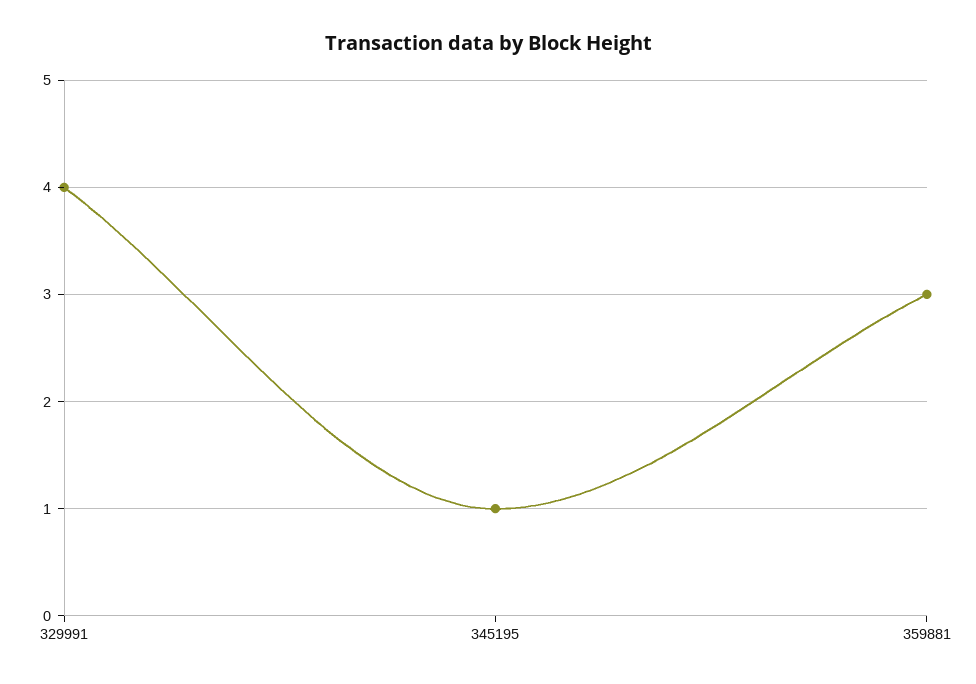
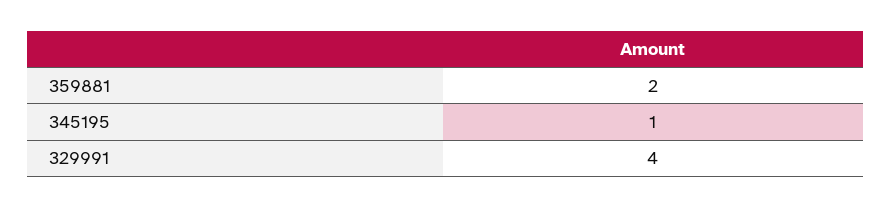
359881: 3 -> 2

